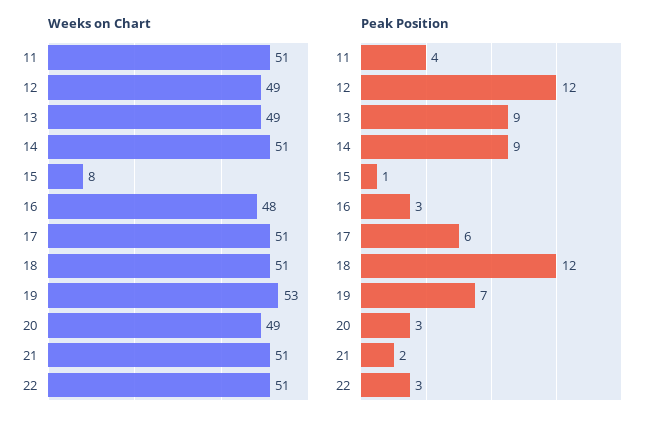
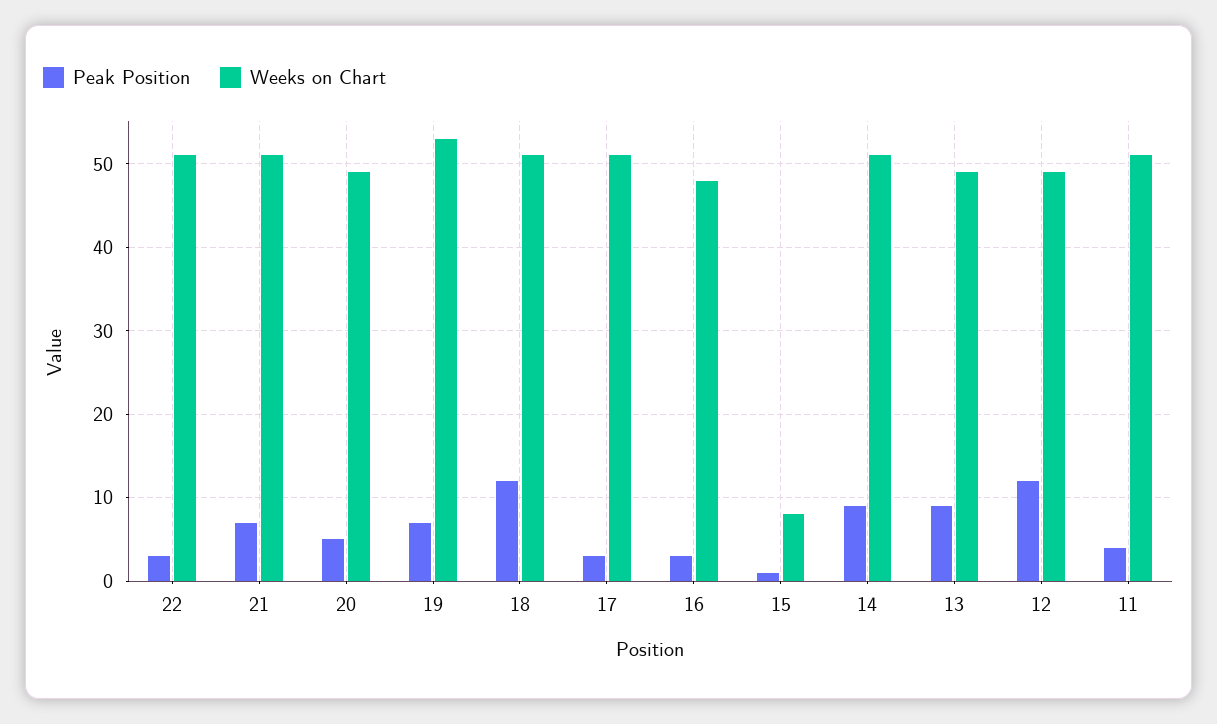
Peak Position, 17: 6 -> 3
Peak Position, 20: 3 -> 5
Peak Position, 21: 2 -> 7

